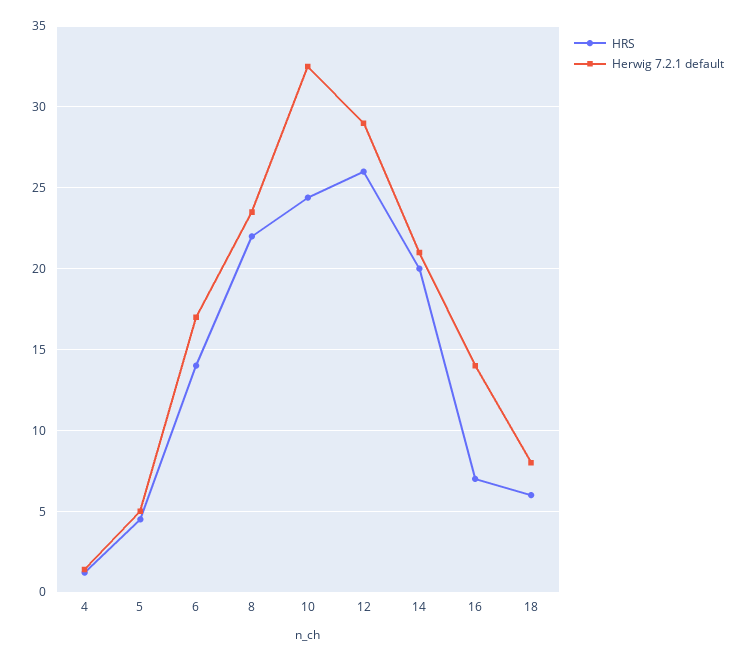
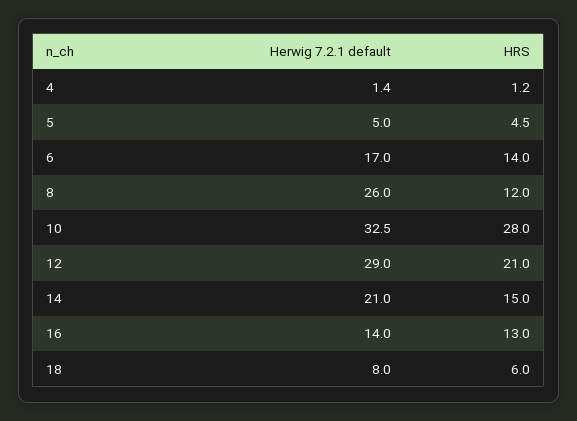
HRS, 8: 22 -> 12
Herwig 7.2.1 default, 8: 23.5 -> 26
HRS, 10: 24.5 -> 28
HRS, 12: 26 -> 21
HRS, 14: 20 -> 15
HRS, 16: 7 -> 13

